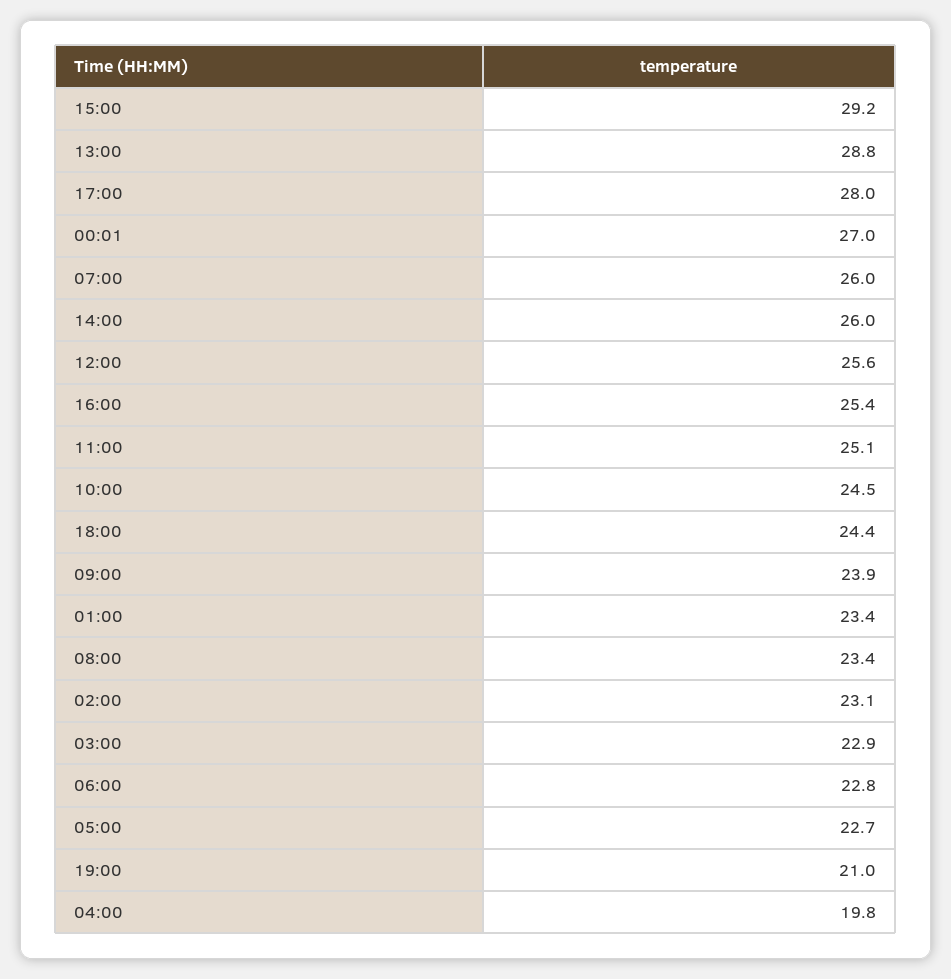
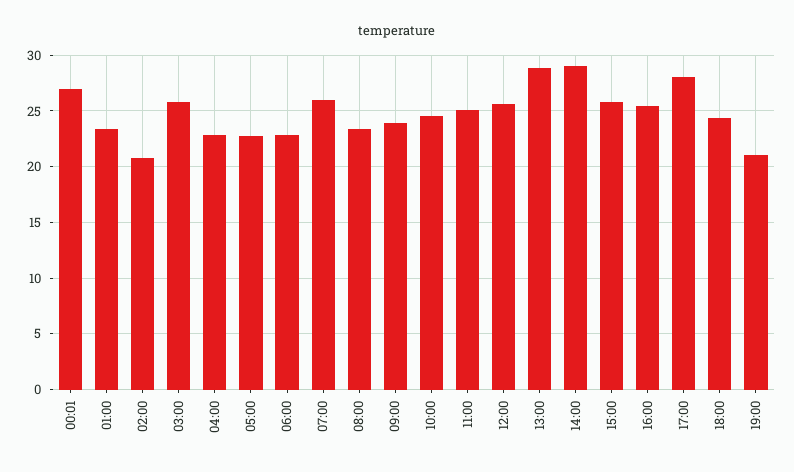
15:00: 29.2 -> 26
14:00: 26 -> 29
02:00: 23.1 -> 21
03:00: 22.9 -> 26
04:00: 19.8 -> 23

